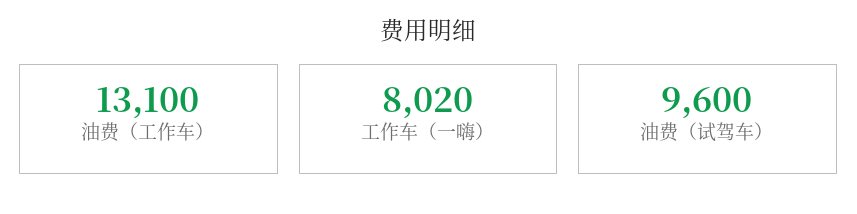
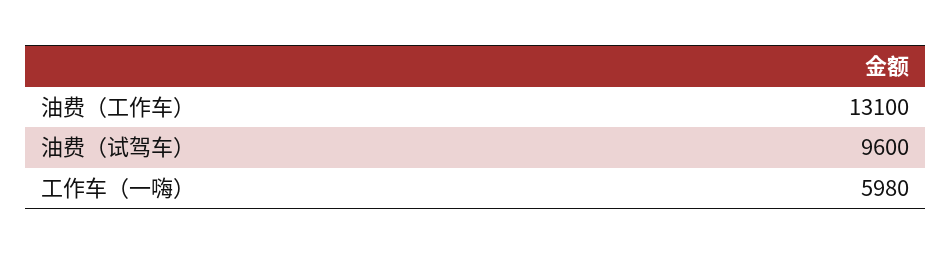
工作车（一嗨）: 8020 -> 5980

